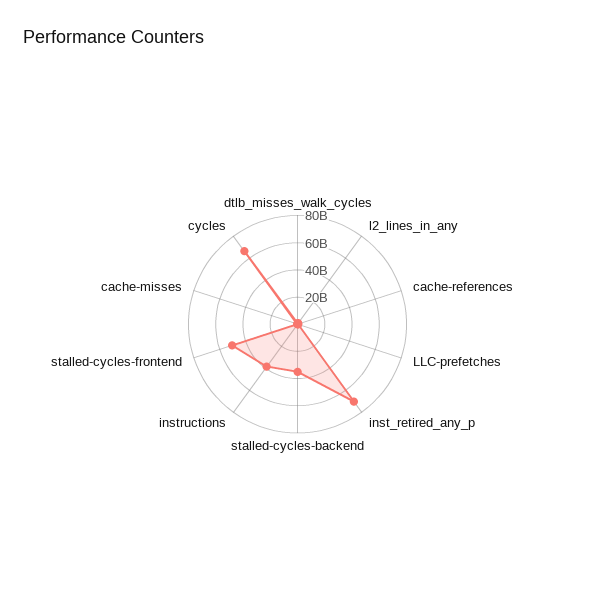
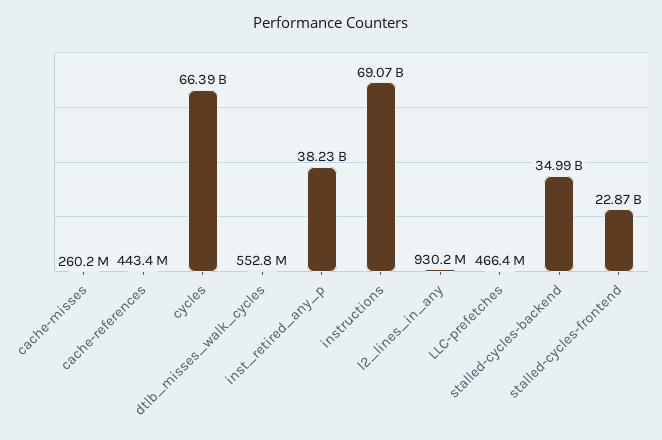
inst_retired_any_p: 70000000000 -> 38230000000
instructions: 40000000000 -> 69070000000
stalled-cycles-frontend: 50000000000 -> 22870000000

